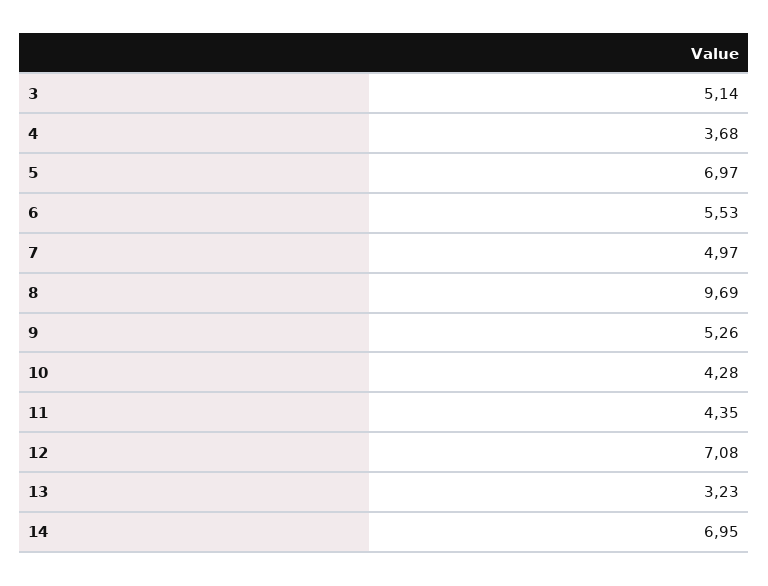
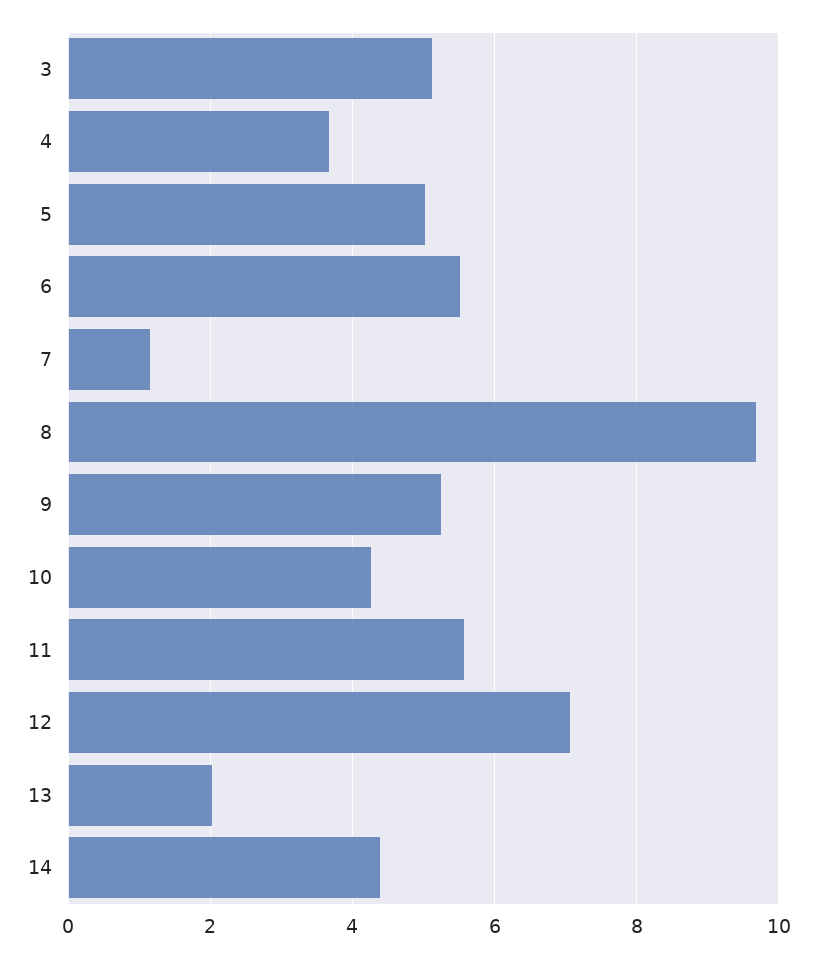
5: 6.97 -> 5
7: 4.97 -> 1.2
11: 4.35 -> 5.6
13: 3.23 -> 2
14: 6.95 -> 4.4

